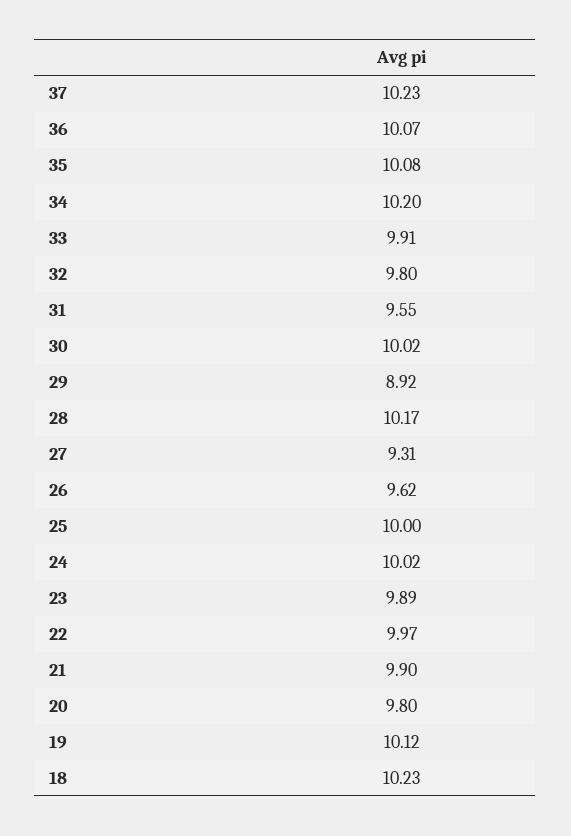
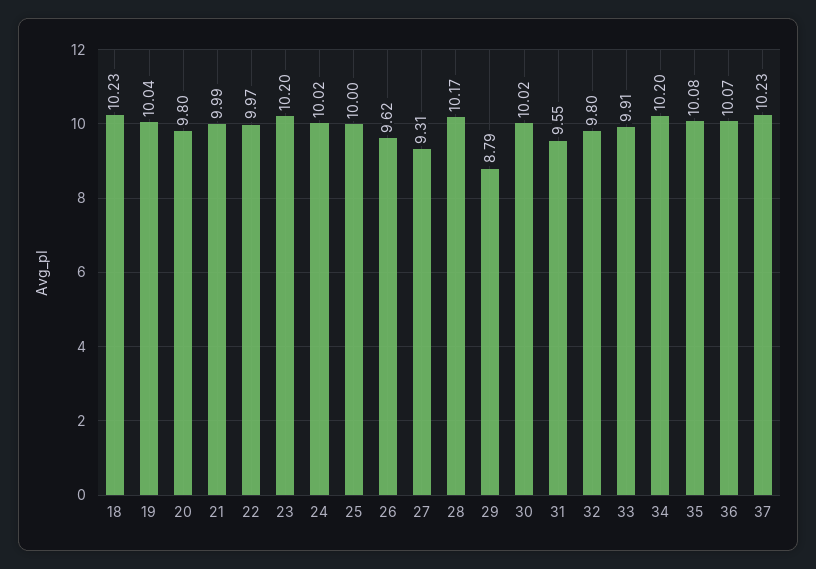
29: 8.92 -> 8.79
23: 9.89 -> 10.2
21: 9.9 -> 9.99
19: 10.12 -> 10.04

